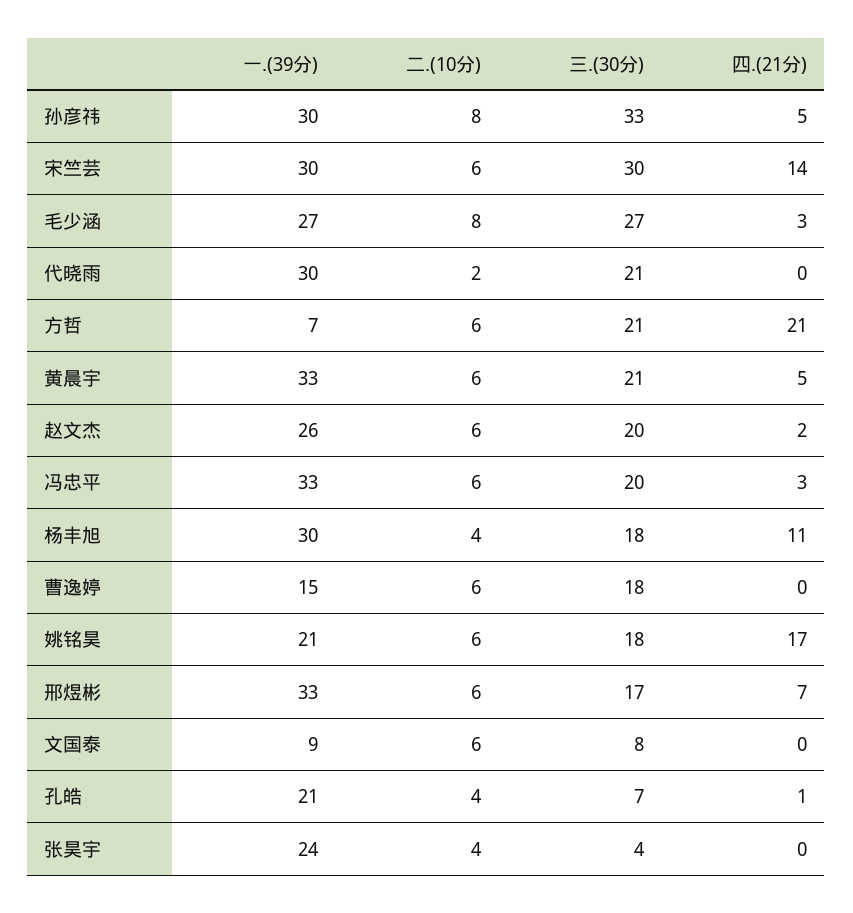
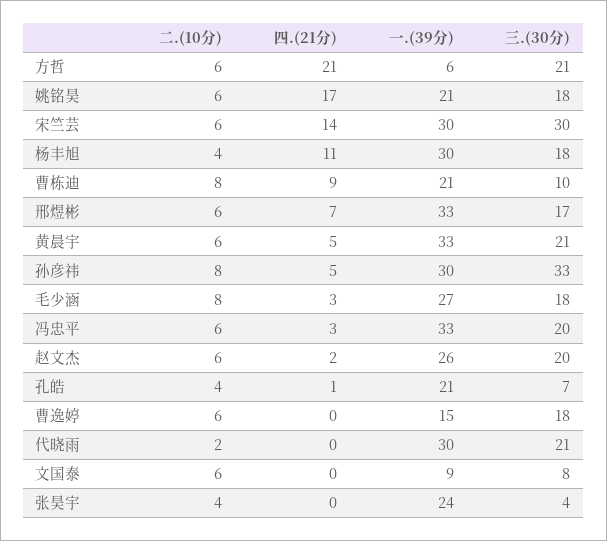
三.(30分), 毛少涵: 27 -> 18
一.(39分), 方哲: 7 -> 6
二.(10分), 曹栋迪: none -> 8
四.(21分), 曹栋迪: none -> 9
一.(39分), 曹栋迪: none -> 21
三.(30分), 曹栋迪: none -> 10

